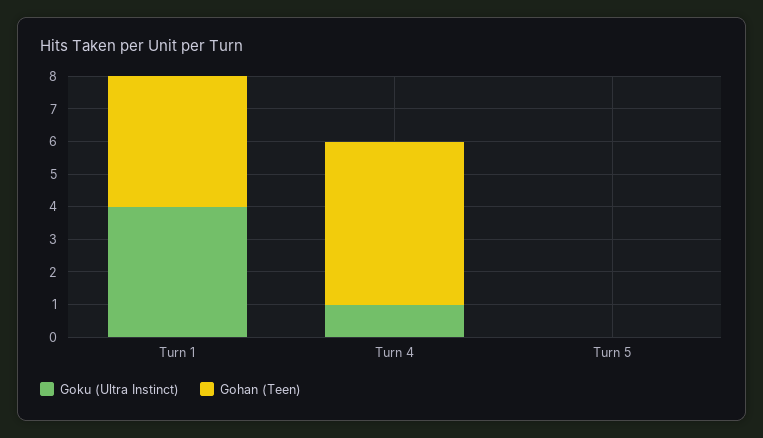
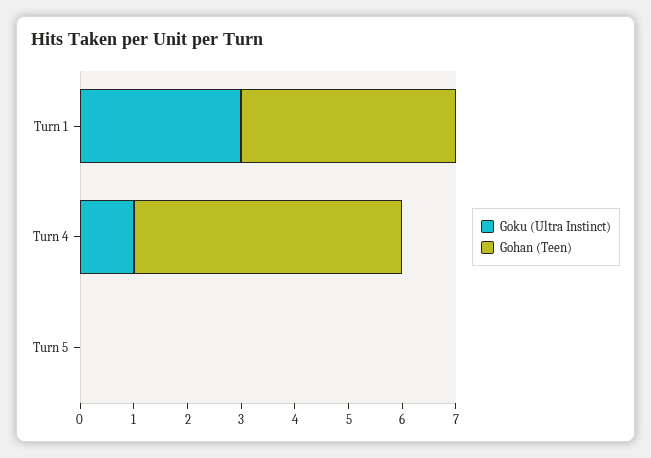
Goku (Ultra Instinct), Turn 1: 4 -> 3

